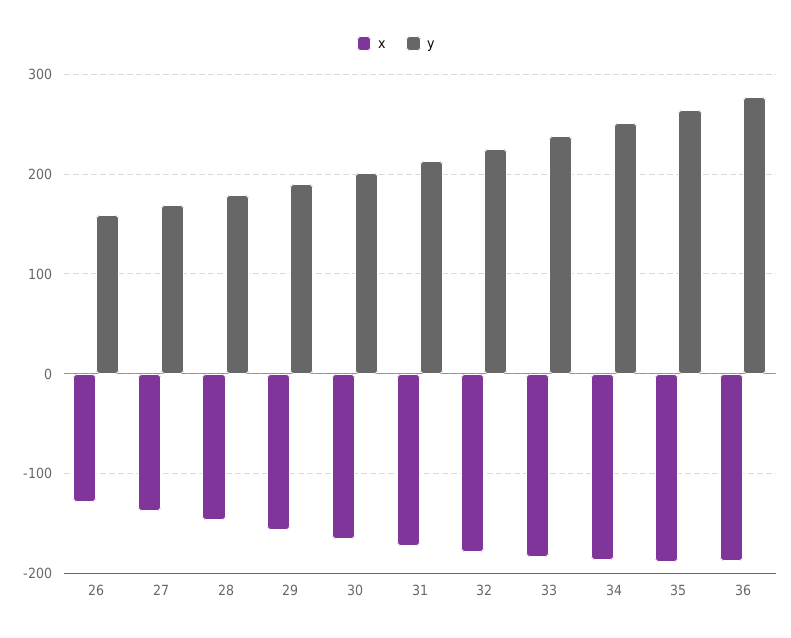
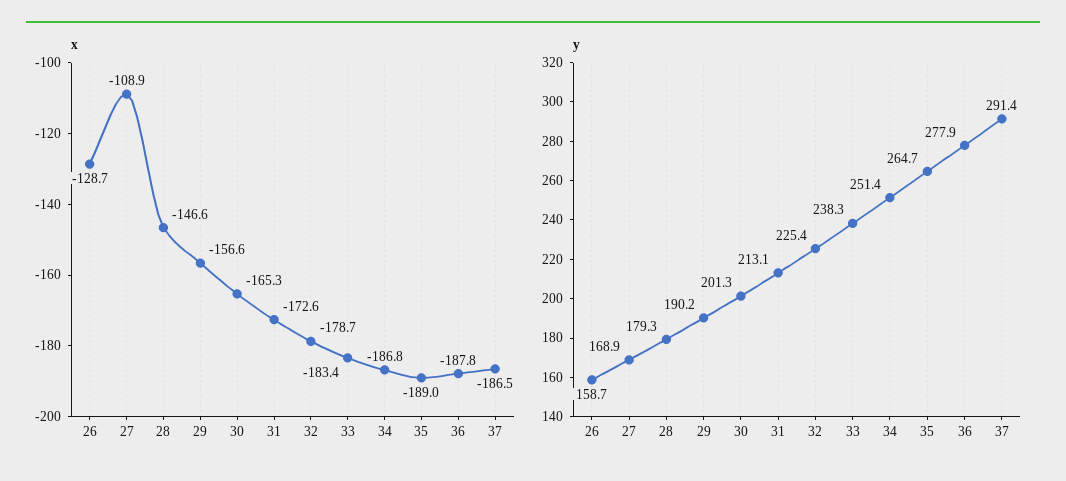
x, 27: -140 -> -108.9
x, 37: none -> -186.5
y, 37: none -> 291.4

